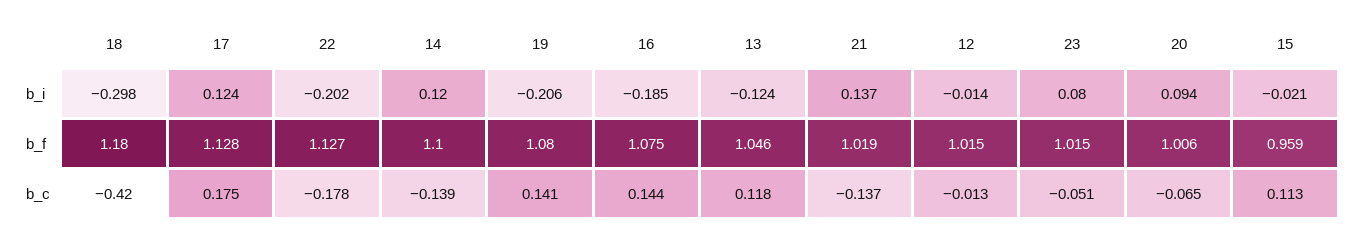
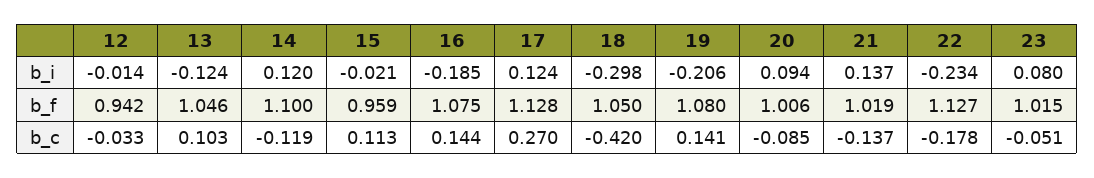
22, b_i: -0.202 -> -0.234
18, b_f: 1.18 -> 1.05
12, b_f: 1.015 -> 0.942
17, b_c: 0.175 -> 0.27
14, b_c: -0.139 -> -0.119
13, b_c: 0.118 -> 0.103
12, b_c: -0.013 -> -0.033
20, b_c: -0.065 -> -0.085

